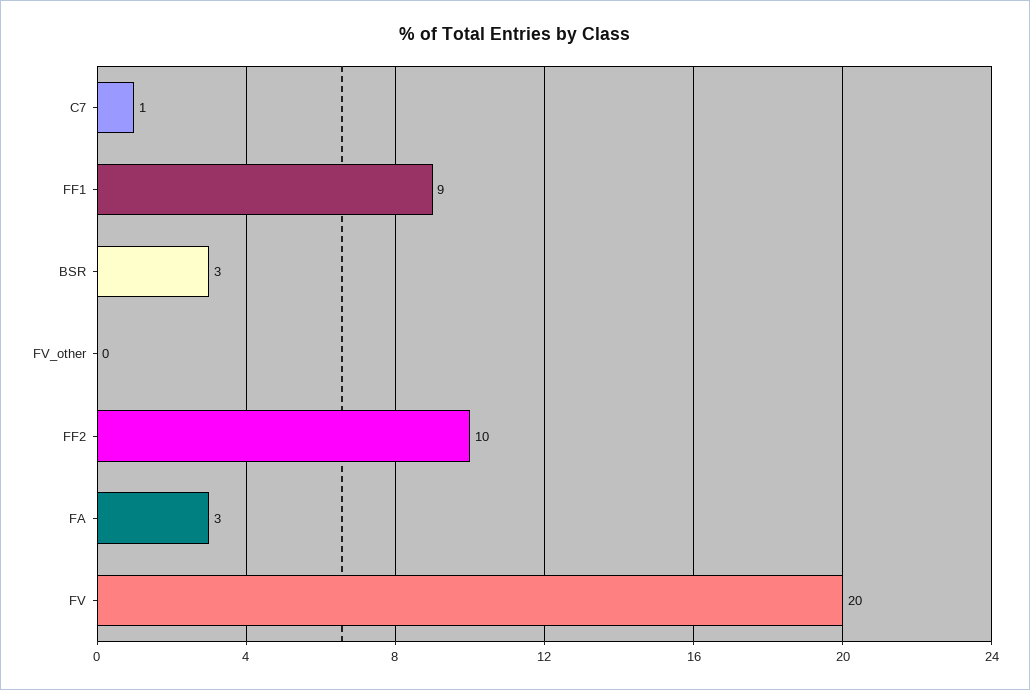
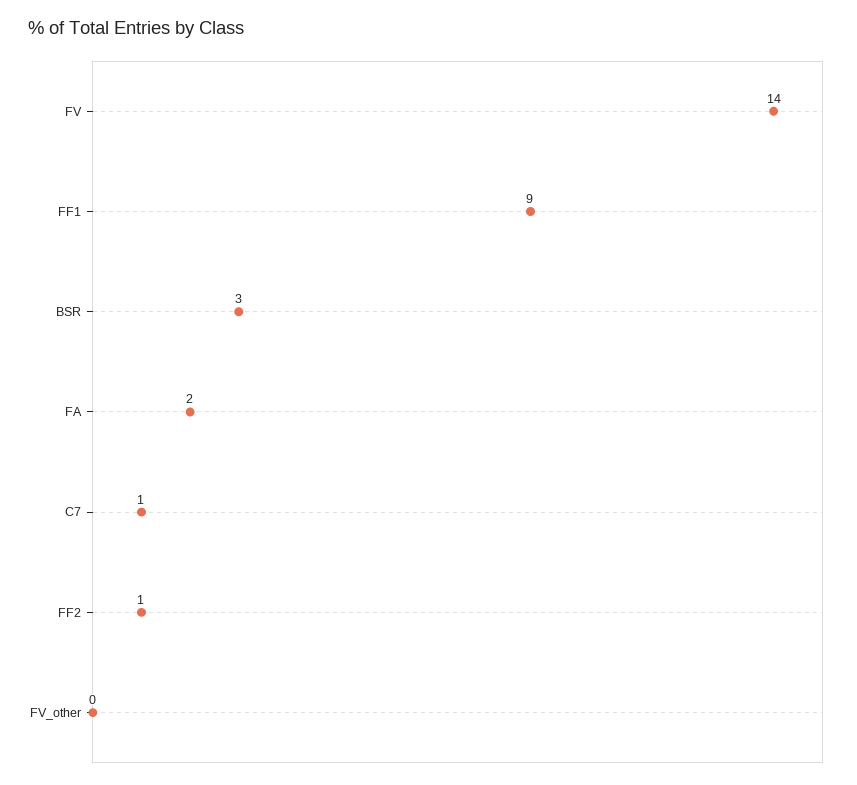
FF2: 10 -> 1
FA: 3 -> 2
FV: 20 -> 14

